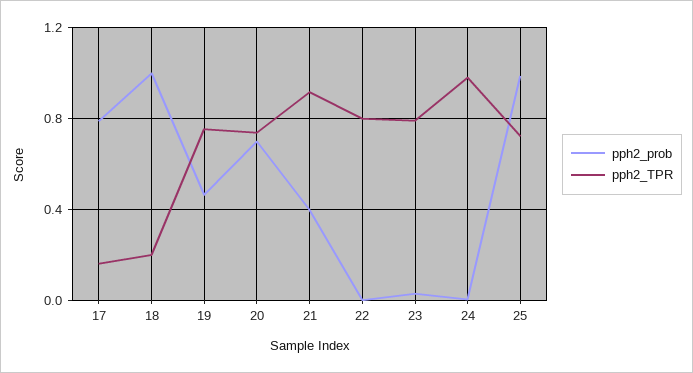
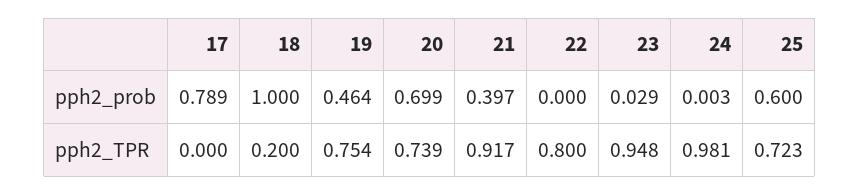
pph2_TPR, 17: 0.15 -> 0
pph2_TPR, 23: 0.8 -> 0.948
pph2_prob, 25: 1 -> 0.6

